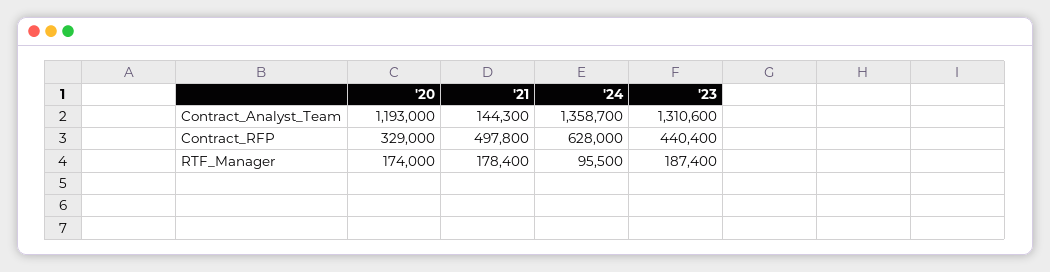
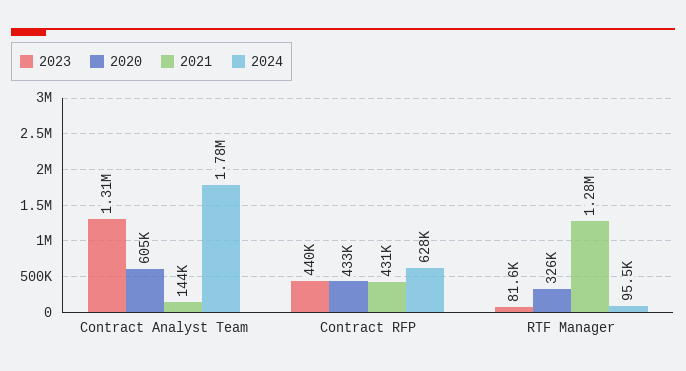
'20, Contract_Analyst_Team: 1193000 -> 605000
'24, Contract_Analyst_Team: 1358700 -> 1780000
'20, Contract_RFP: 329000 -> 433000
'21, Contract_RFP: 497800 -> 431000
'20, RTF_Manager: 174000 -> 326000
'21, RTF_Manager: 178400 -> 1280000
'23, RTF_Manager: 187400 -> 81600

